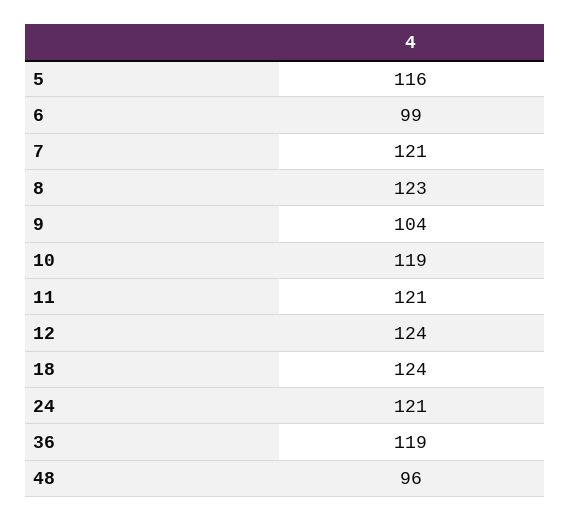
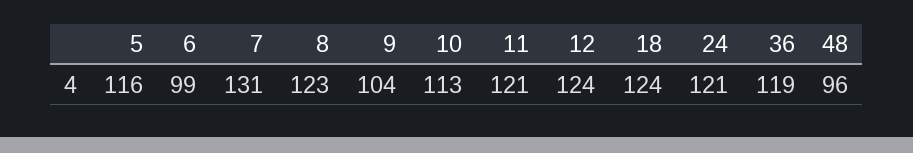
7: 121 -> 131
10: 119 -> 113

